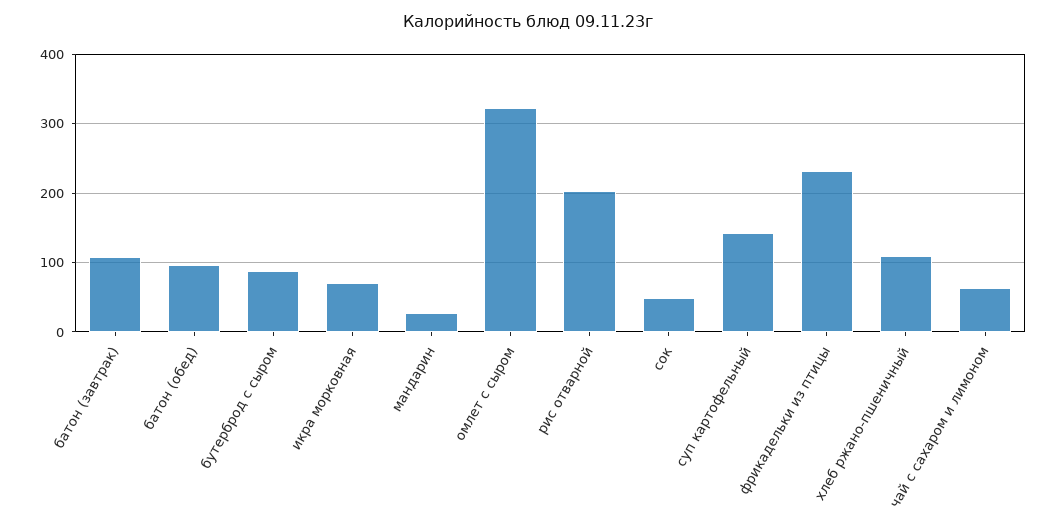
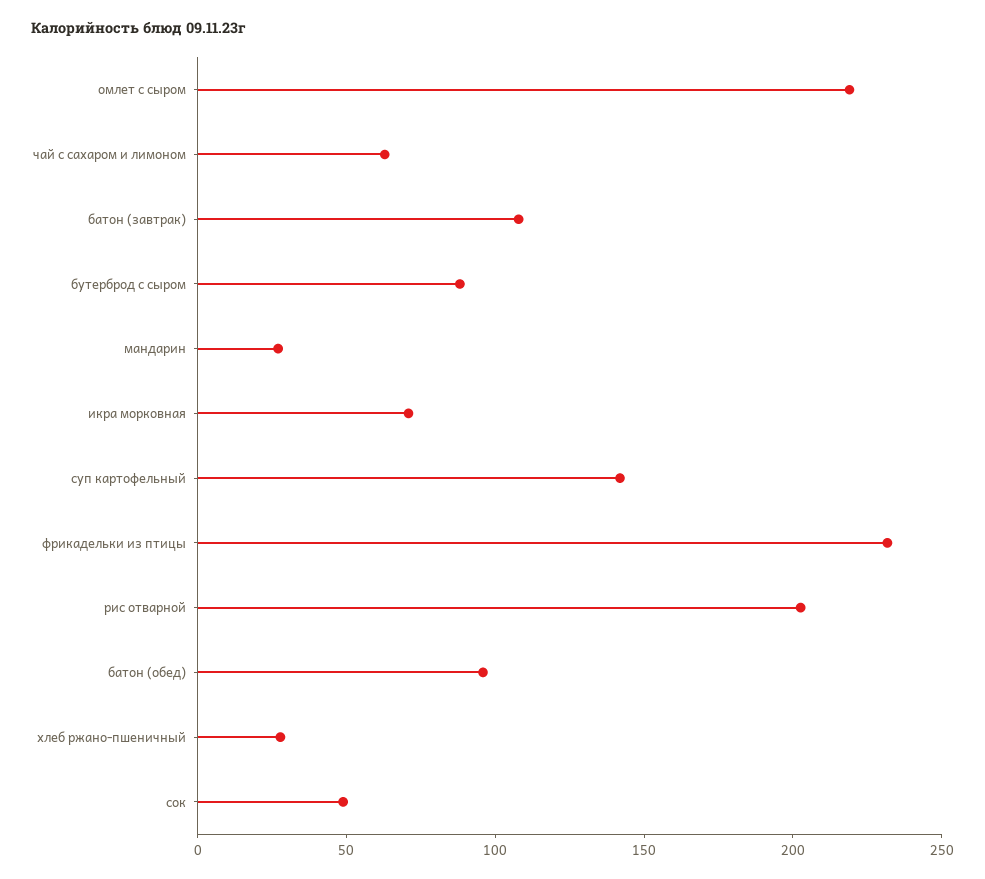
омлет с сыром: 320 -> 220
хлеб ржано-пшеничный: 110 -> 30

